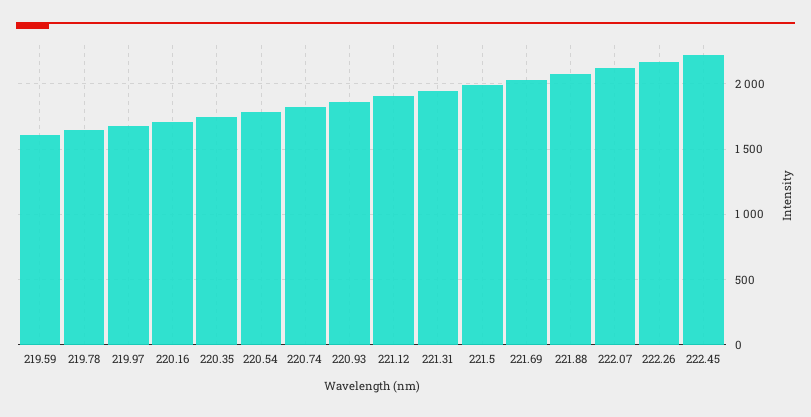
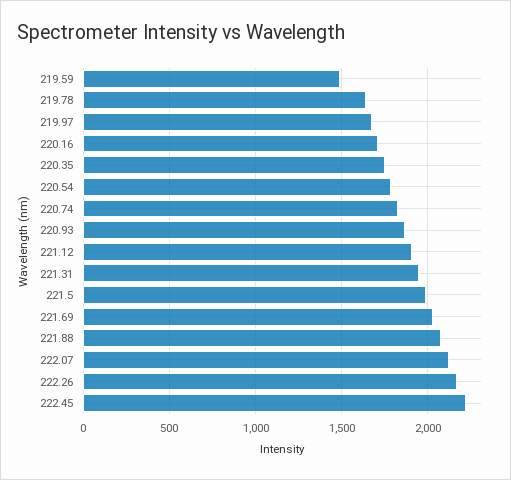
219.59: 1600 -> 1500

